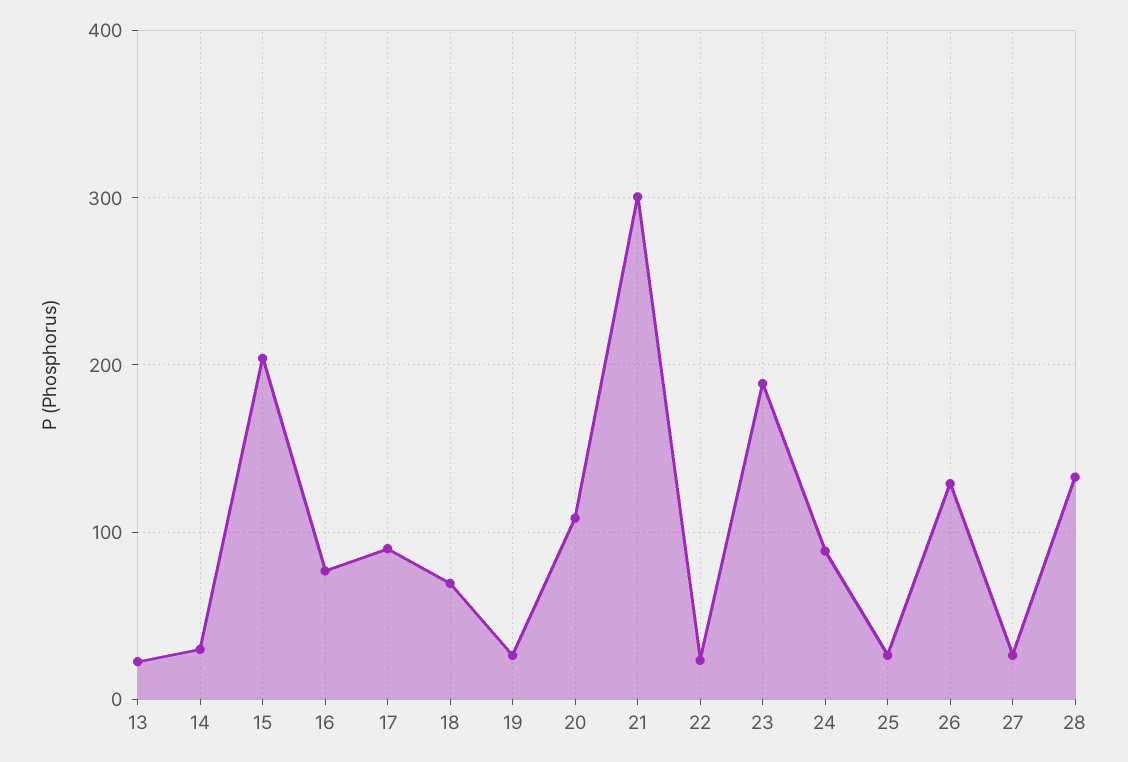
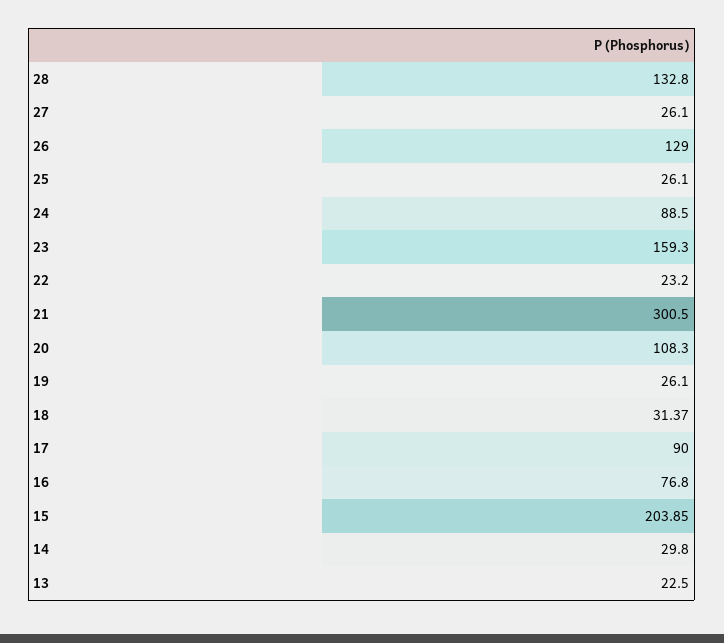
18: 70 -> 31.37
23: 190 -> 159.3

